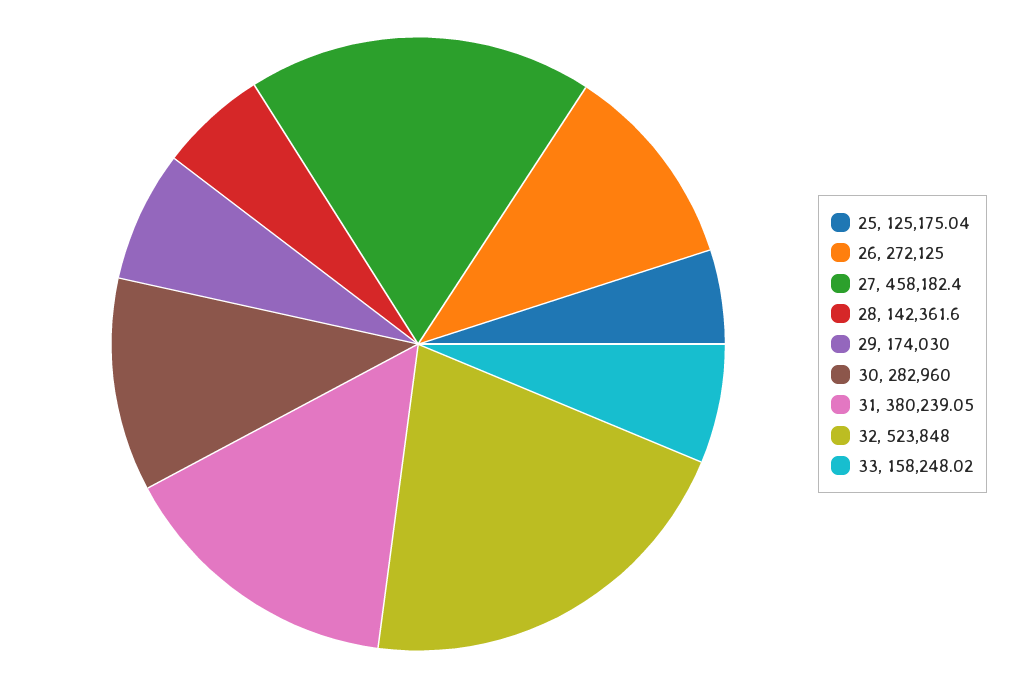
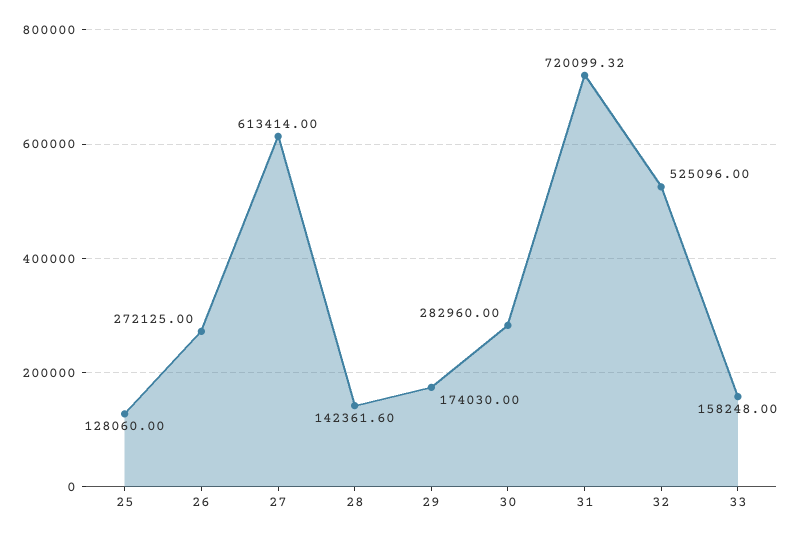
25: 125175.04 -> 128060
27: 458182.4 -> 613414
31: 380239.05 -> 720099.32
32: 523848 -> 525096
33: 158248.02 -> 158248

